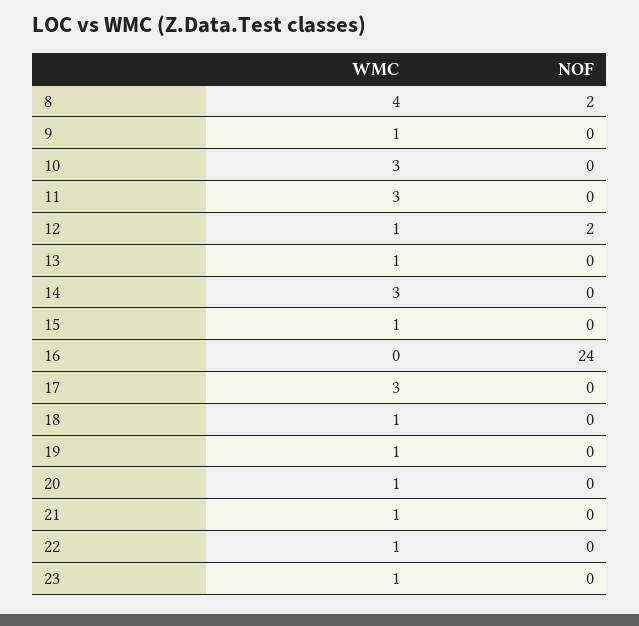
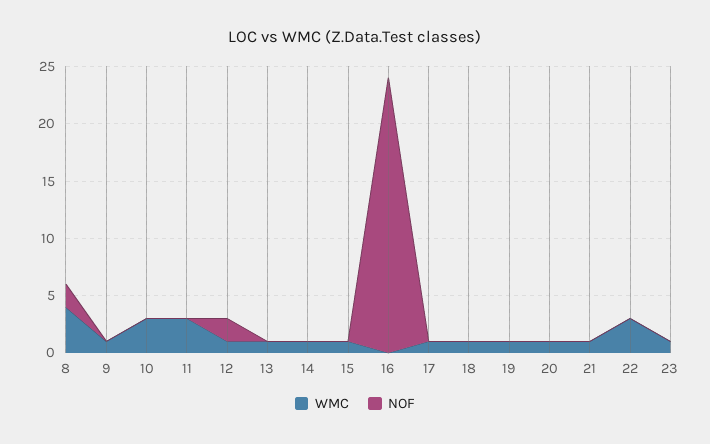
WMC, 14: 3 -> 1
WMC, 17: 3 -> 1
WMC, 22: 1 -> 3

